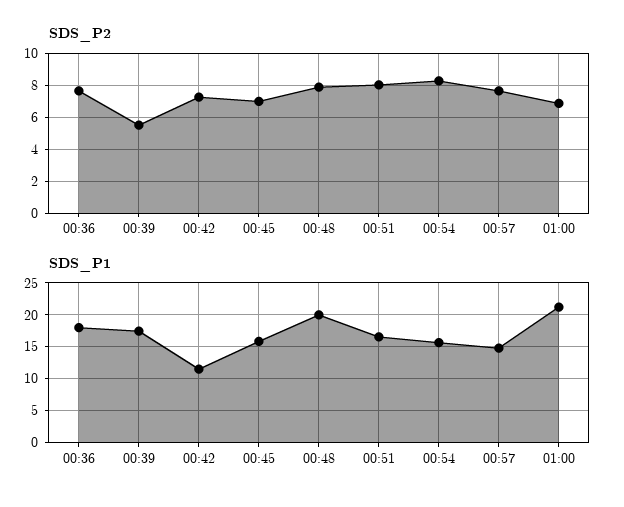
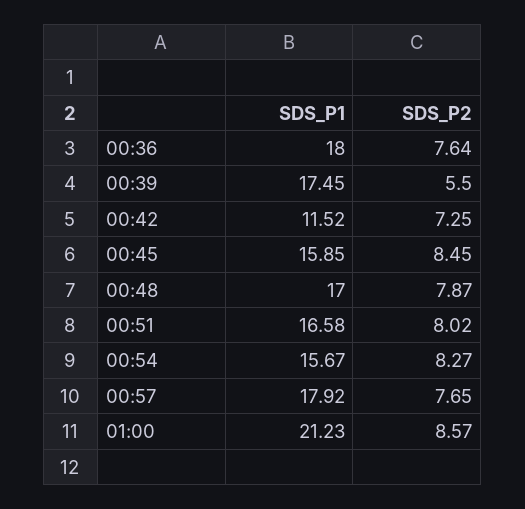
SDS_P2, 00:45: 7 -> 8.45
SDS_P2, 01:00: 7 -> 8.57
SDS_P1, 00:48: 20 -> 17
SDS_P1, 00:57: 15 -> 17.92

